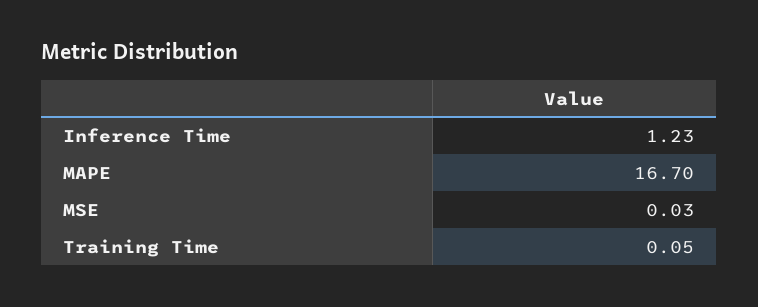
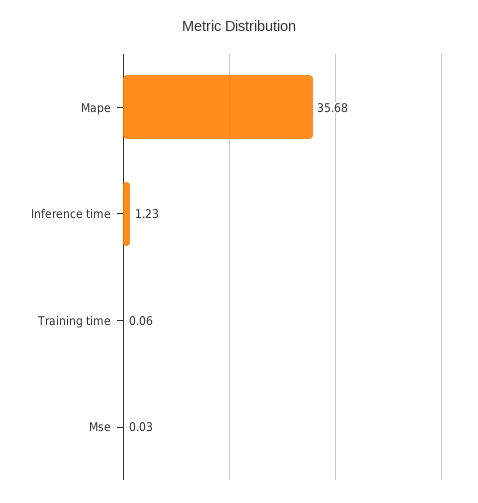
MAPE: 16.7 -> 35.68
Training Time: 0.05 -> 0.06

